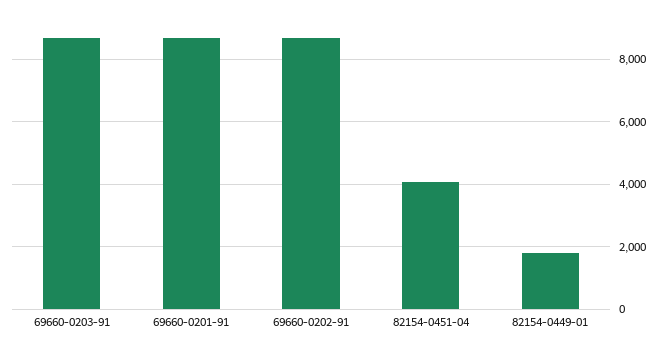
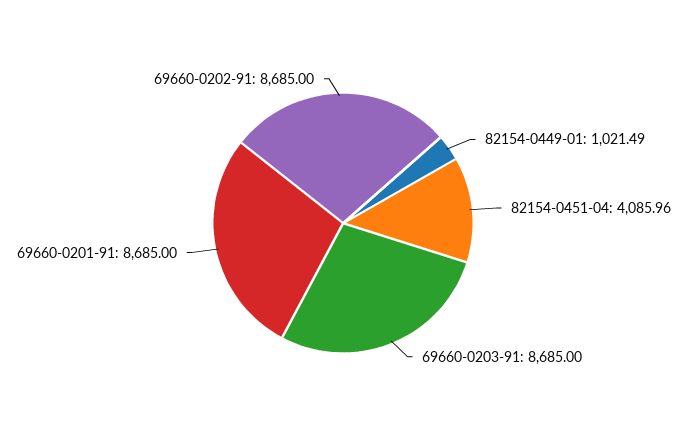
82154-0449-01: 1800 -> 1021.49

